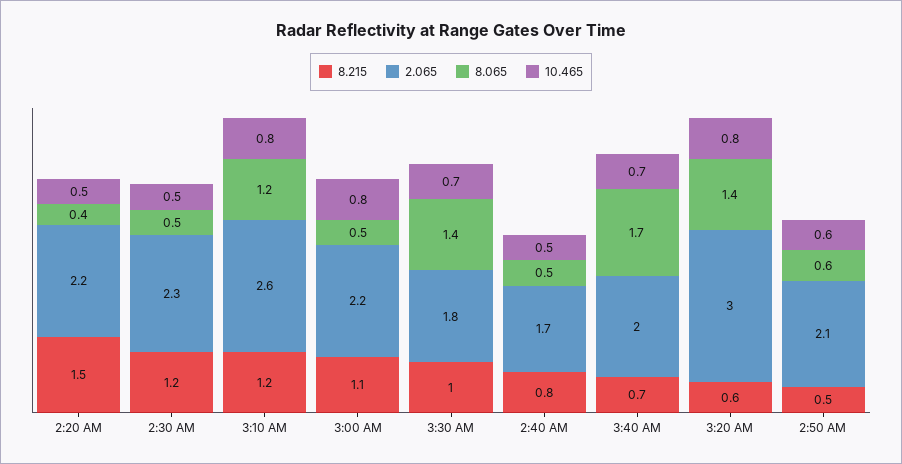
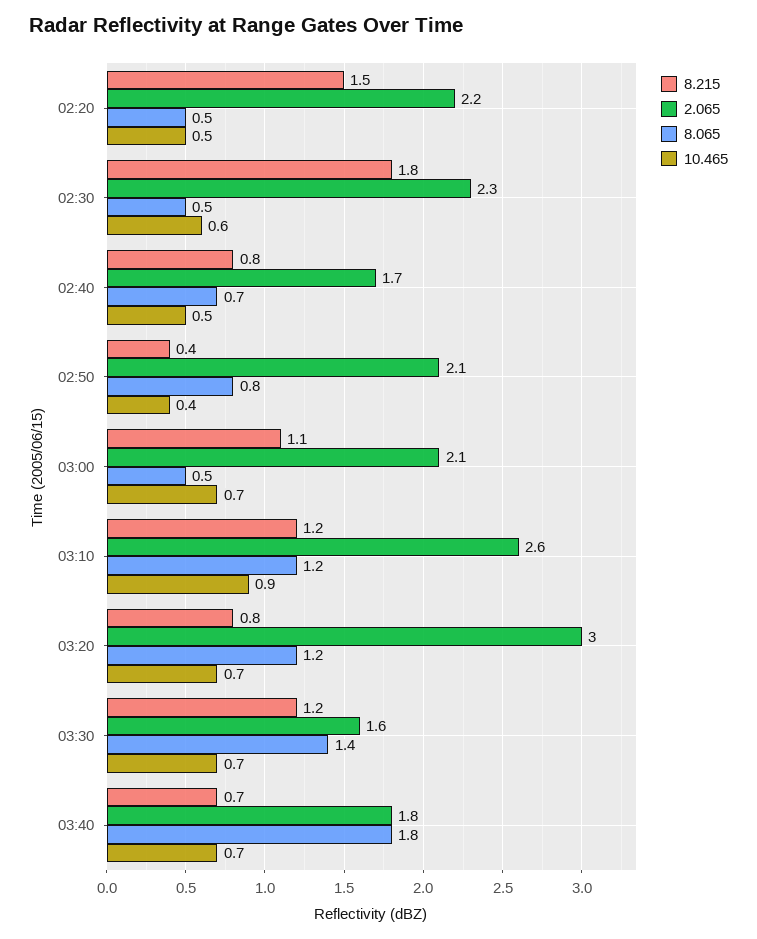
8.065, 2:20 AM: 0.4 -> 0.5
8.215, 2:30 AM: 1.2 -> 1.8
10.465, 2:30 AM: 0.5 -> 0.6
10.465, 3:10 AM: 0.8 -> 0.9
2.065, 3:00 AM: 2.2 -> 2.1
10.465, 3:00 AM: 0.8 -> 0.7
8.215, 3:30 AM: 1 -> 1.2
2.065, 3:30 AM: 1.8 -> 1.6
8.065, 2:40 AM: 0.5 -> 0.7
2.065, 3:40 AM: 2 -> 1.8
8.065, 3:40 AM: 1.7 -> 1.8
8.215, 3:20 AM: 0.6 -> 0.8
8.065, 3:20 AM: 1.4 -> 1.2
10.465, 3:20 AM: 0.8 -> 0.7
8.215, 2:50 AM: 0.5 -> 0.4
8.065, 2:50 AM: 0.6 -> 0.8
10.465, 2:50 AM: 0.6 -> 0.4

